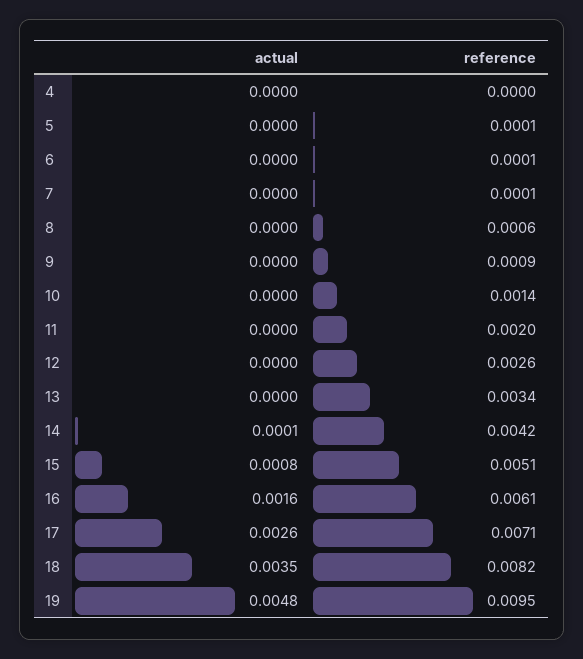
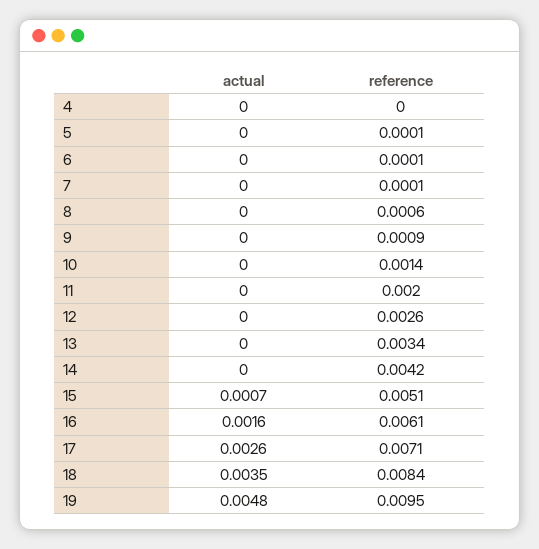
actual, 14: 0.0001 -> 0
actual, 15: 0.0008 -> 0.0007
reference, 18: 0.0082 -> 0.0084

